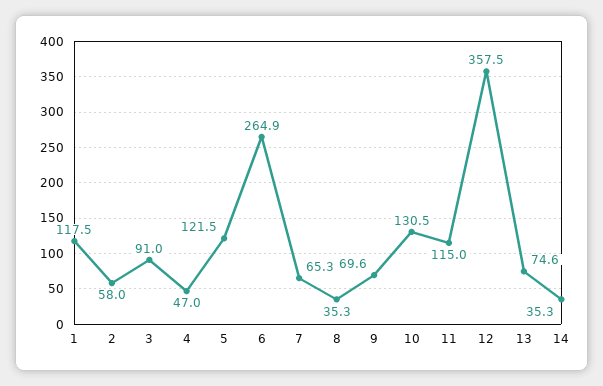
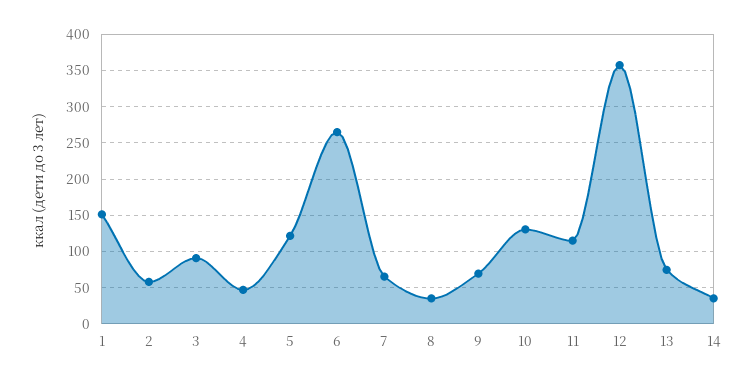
1: 117.5 -> 150

